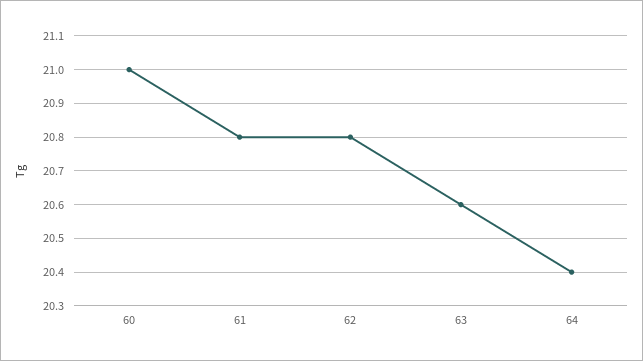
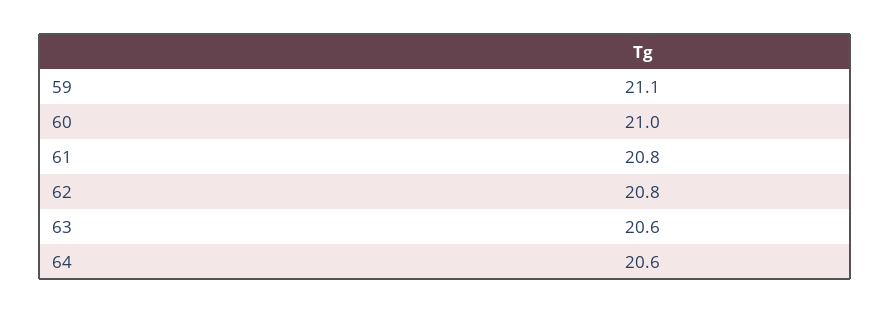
64: 20.4 -> 20.6
59: none -> 21.1

